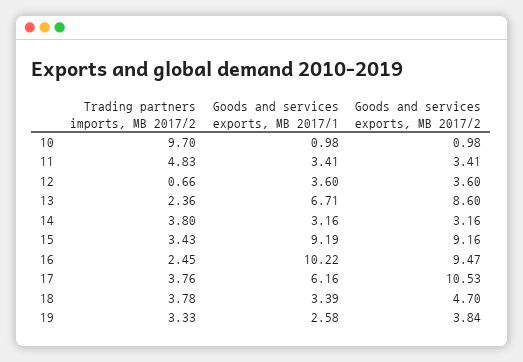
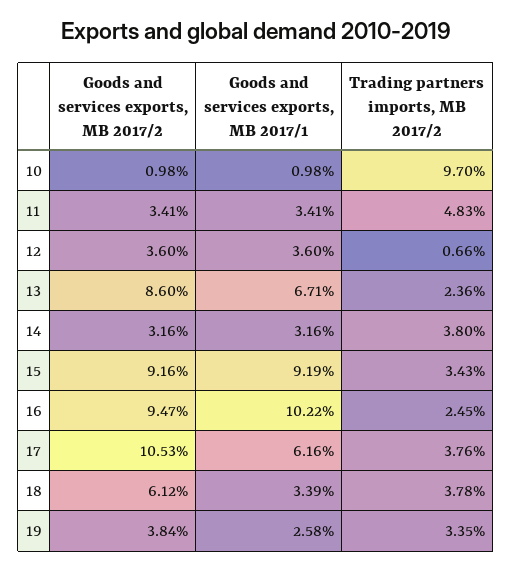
Goods and services exports, MB 2017/2, 18: 4.7 -> 6.12
Trading partners imports, MB 2017/2, 19: 3.33 -> 3.35

